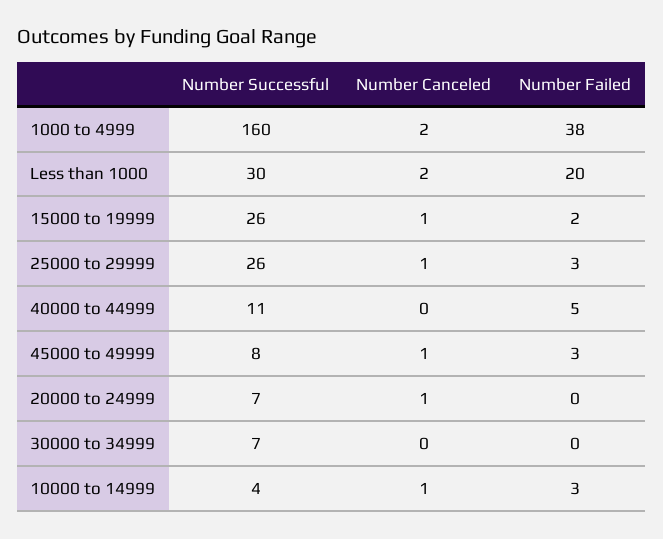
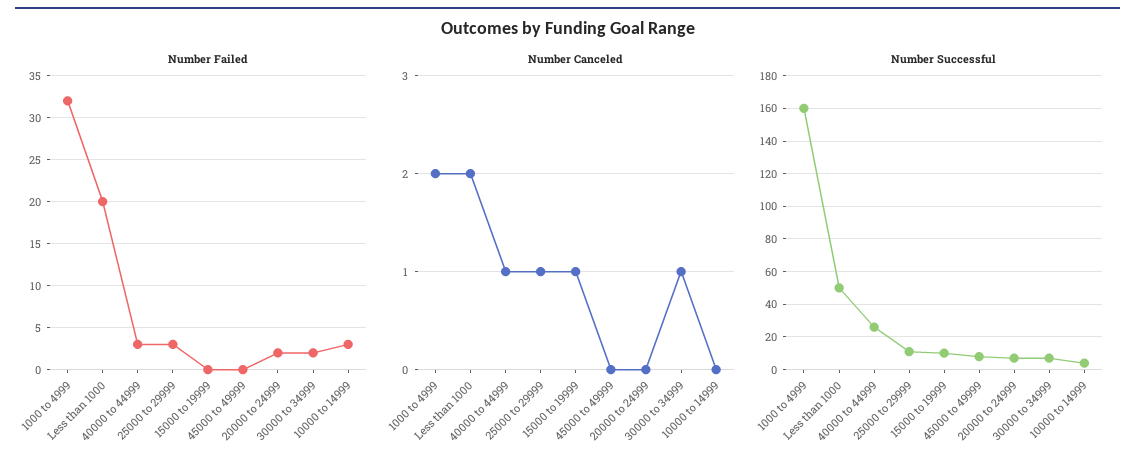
Number Failed, 1000 to 4999: 38 -> 32
Number Successful, Less than 1000: 30 -> 50
Number Successful, 15000 to 19999: 26 -> 10
Number Failed, 15000 to 19999: 2 -> 0
Number Successful, 25000 to 29999: 26 -> 10
Number Successful, 40000 to 44999: 11 -> 25
Number Canceled, 40000 to 44999: 0 -> 1
Number Failed, 40000 to 44999: 5 -> 3
Number Canceled, 45000 to 49999: 1 -> 0
Number Failed, 45000 to 49999: 3 -> 0
Number Canceled, 20000 to 24999: 1 -> 0
Number Failed, 20000 to 24999: 0 -> 2
Number Canceled, 30000 to 34999: 0 -> 1
Number Failed, 30000 to 34999: 0 -> 2
Number Canceled, 10000 to 14999: 1 -> 0

